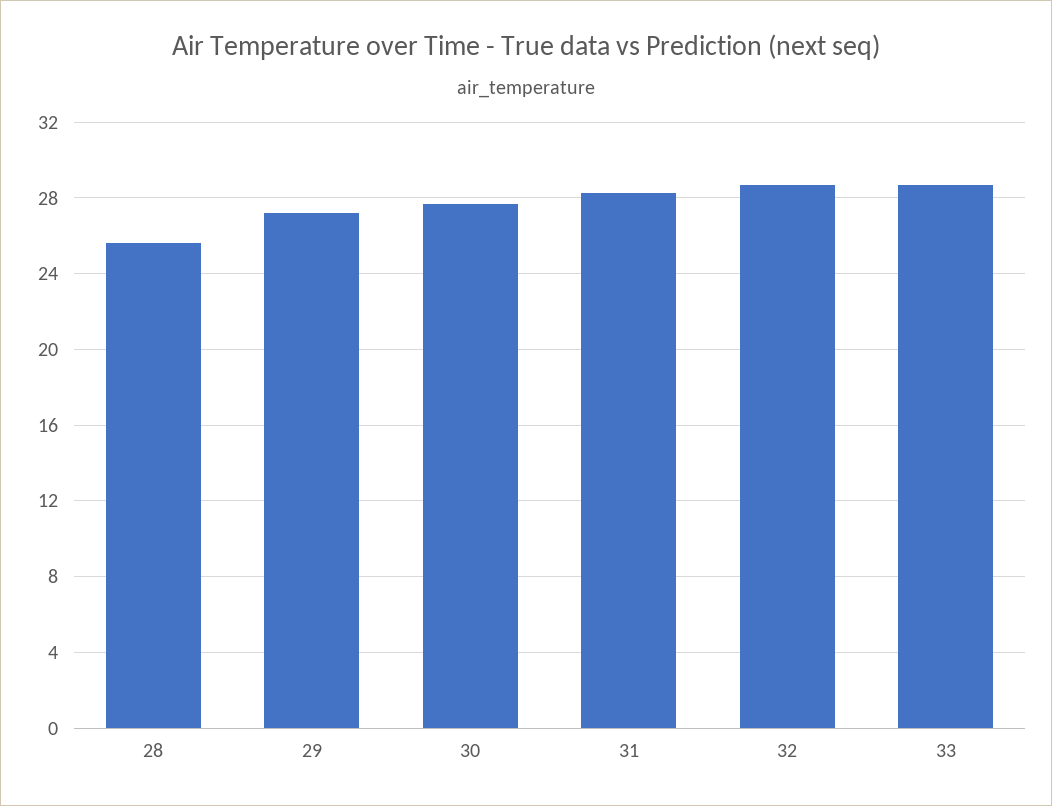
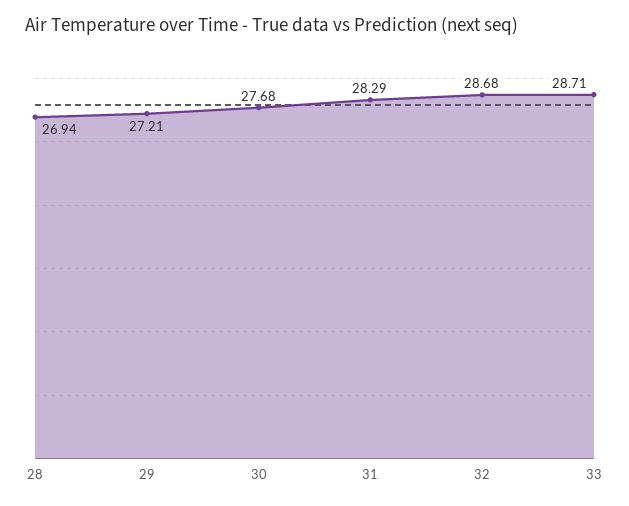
28: 25.5 -> 26.94

